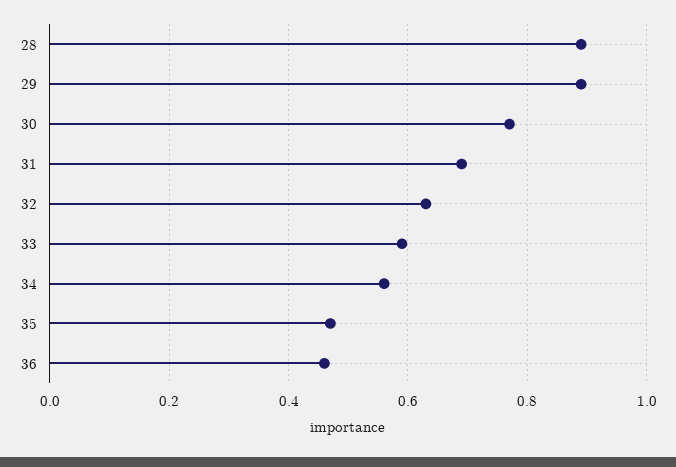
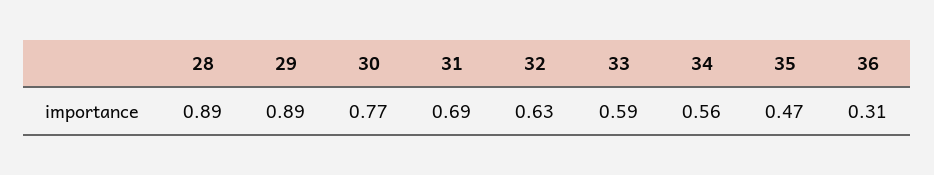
36: 0.45 -> 0.31

